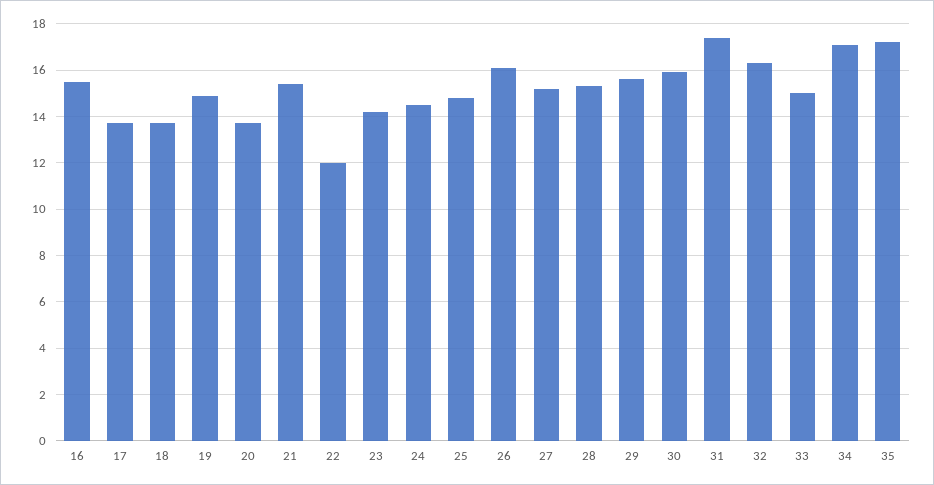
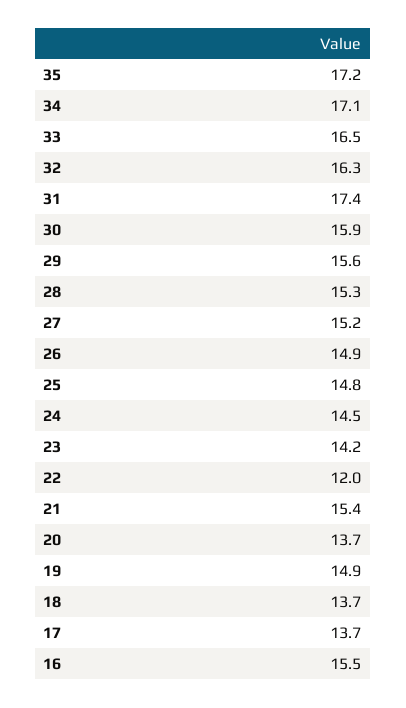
26: 16 -> 14.9
33: 15 -> 16.5

